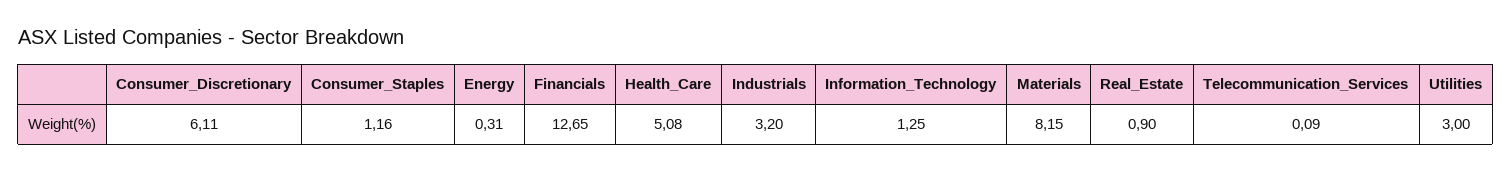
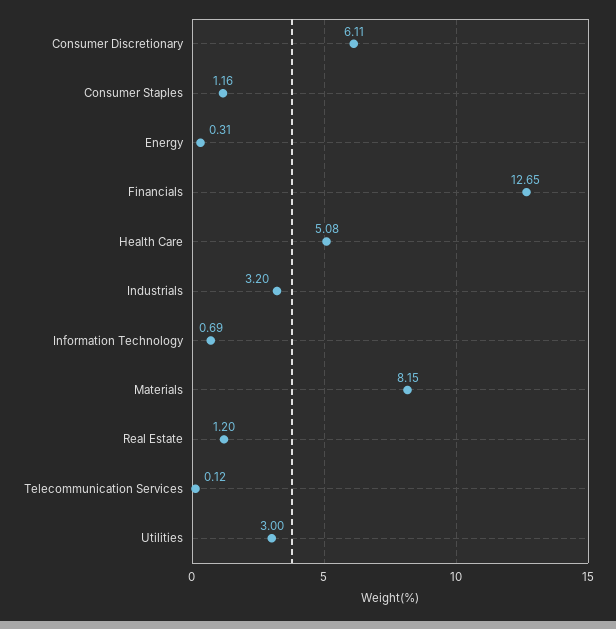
Information_Technology: 1.25 -> 0.69
Real_Estate: 0.9 -> 1.2
Telecommunication_Services: 0.09 -> 0.12

